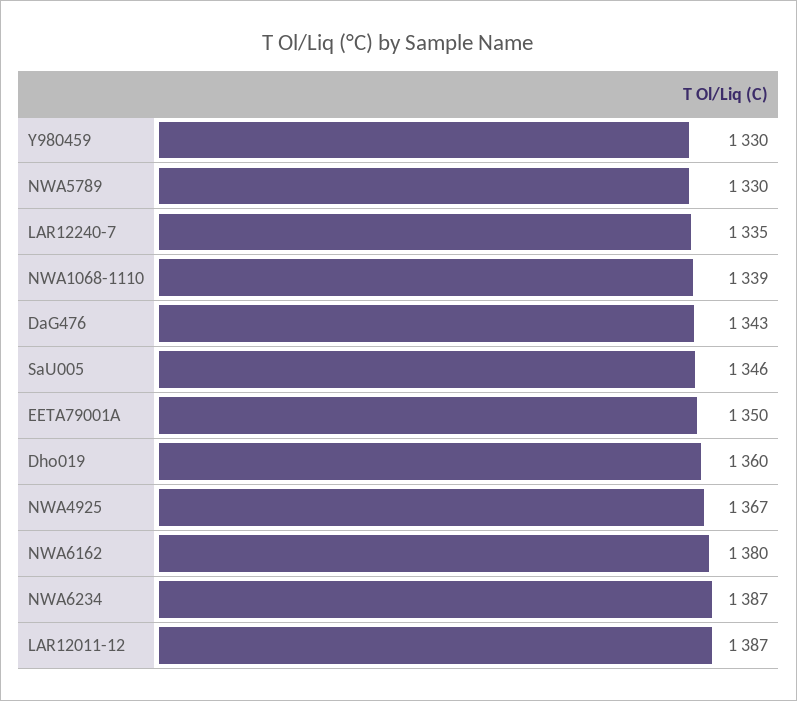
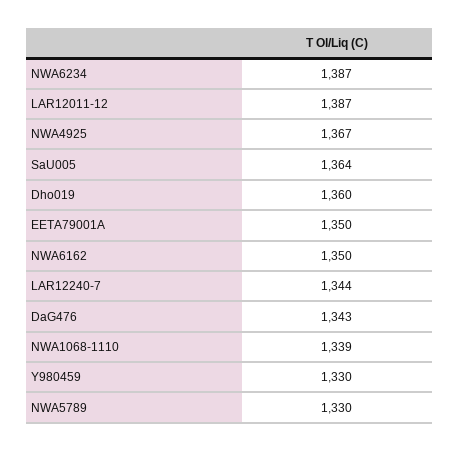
LAR12240-7: 1335 -> 1344
SaU005: 1346 -> 1364
NWA6162: 1380 -> 1350

